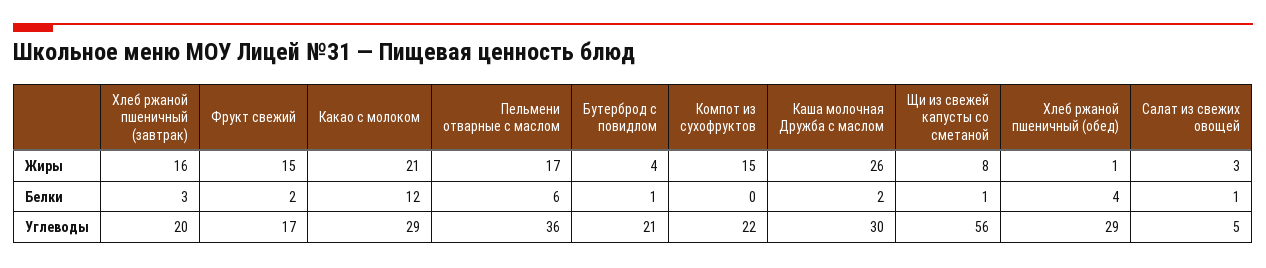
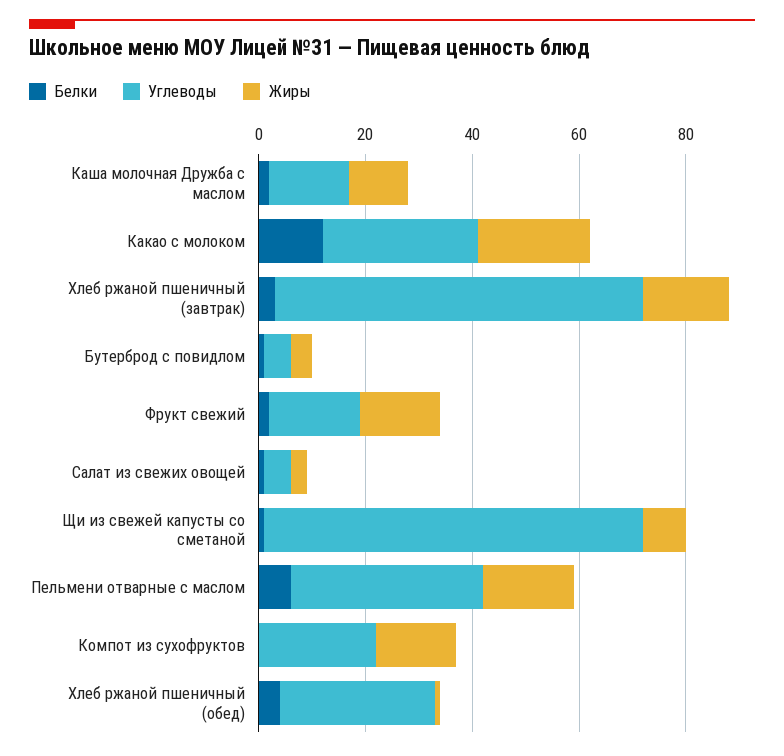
Жиры, Каша молочная Дружба с маслом: 26 -> 10
Углеводы, Хлеб ржаной пшеничный (завтрак): 20 -> 70
Углеводы, Бутерброд с повидлом: 21 -> 5
Углеводы, Каша молочная Дружба с маслом: 30 -> 15
Углеводы, Щи из свежей капусты со сметаной: 56 -> 70

